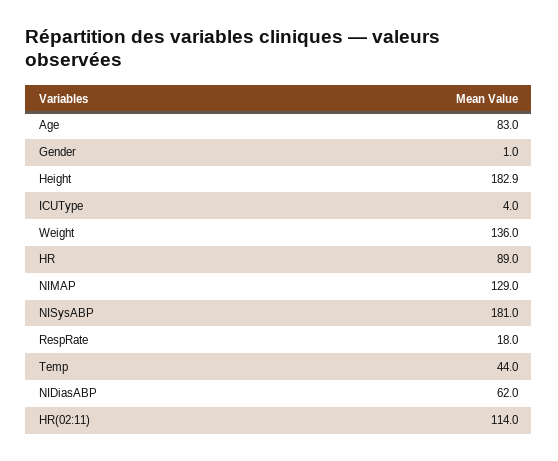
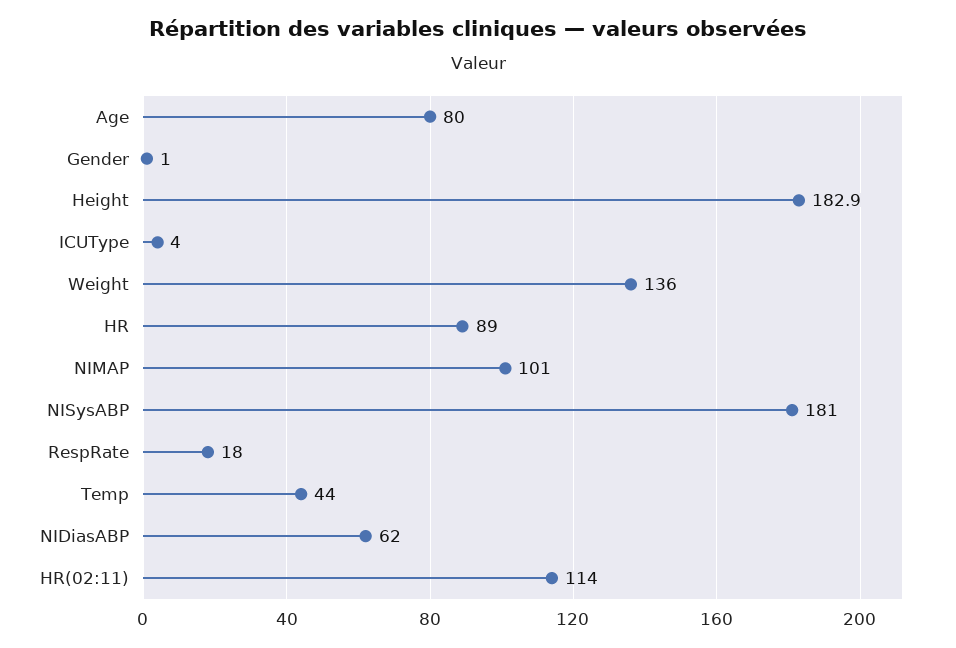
Age: 83 -> 80
NIMAP: 129 -> 101

